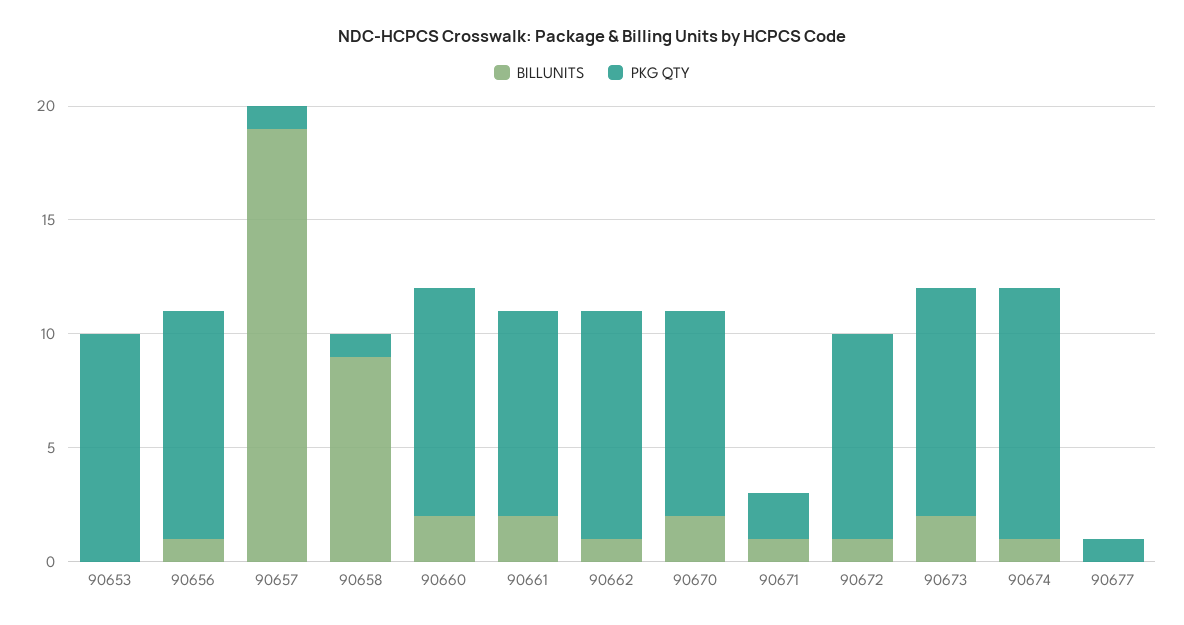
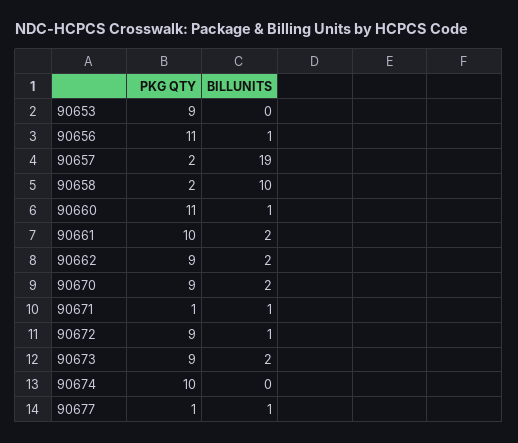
PKG QTY, 90653: 10 -> 9
PKG QTY, 90656: 10 -> 11
PKG QTY, 90657: 1 -> 2
BILLUNITS, 90658: 9 -> 10
PKG QTY, 90658: 1 -> 2
BILLUNITS, 90660: 2 -> 1
PKG QTY, 90660: 10 -> 11
PKG QTY, 90661: 9 -> 10
BILLUNITS, 90662: 1 -> 2
PKG QTY, 90662: 10 -> 9
PKG QTY, 90671: 2 -> 1
PKG QTY, 90673: 10 -> 9
BILLUNITS, 90674: 1 -> 0
PKG QTY, 90674: 11 -> 10
BILLUNITS, 90677: 0 -> 1

